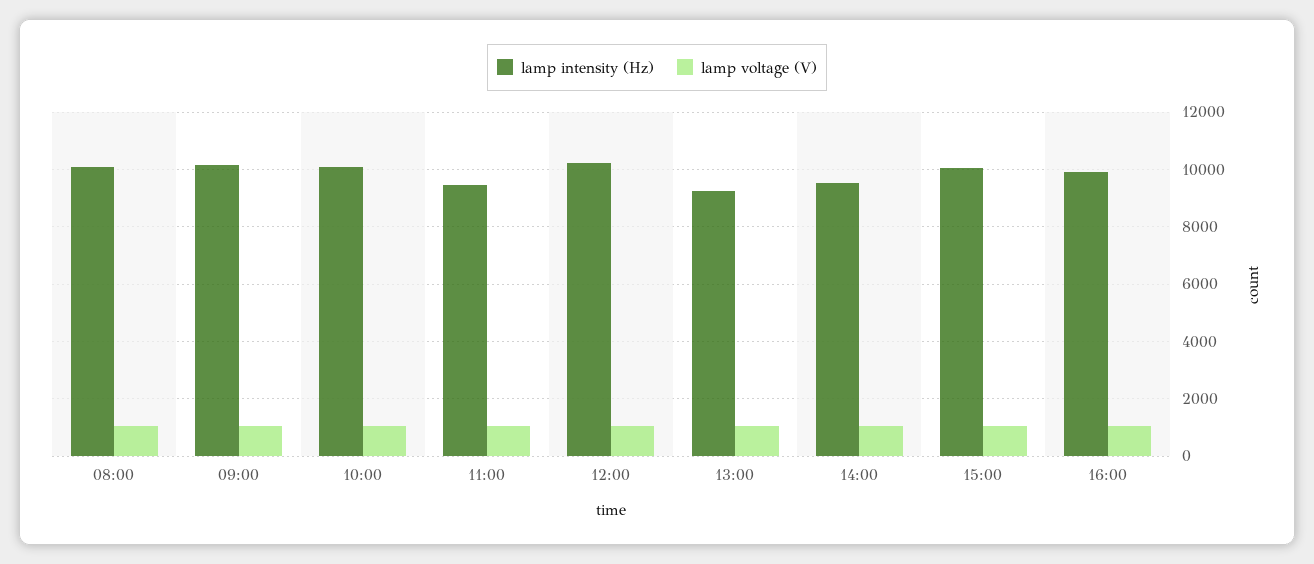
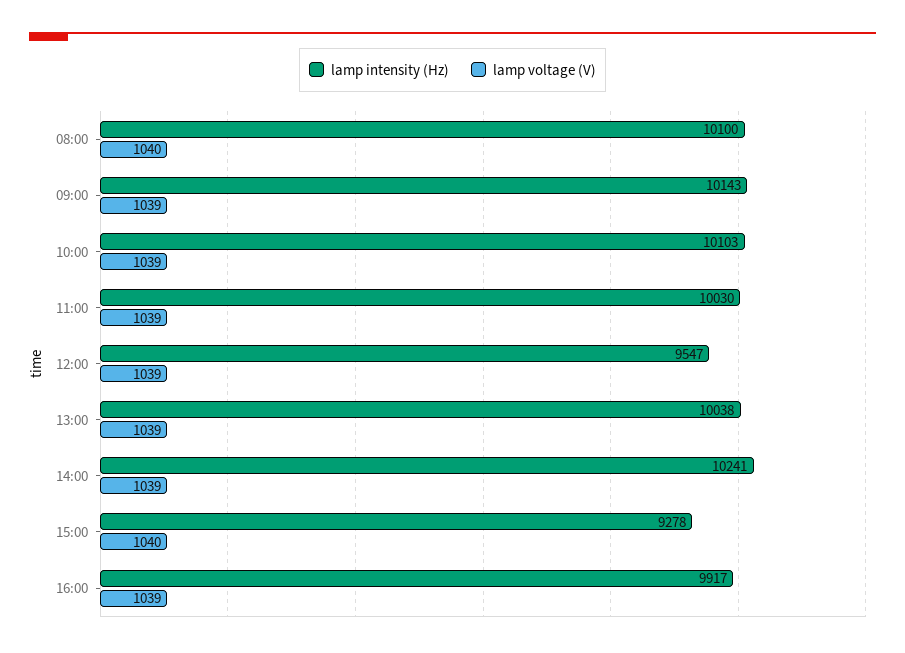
lamp intensity (Hz), 11:00: 9500 -> 10030
lamp intensity (Hz), 12:00: 10250 -> 9547
lamp intensity (Hz), 13:00: 9250 -> 10038
lamp intensity (Hz), 14:00: 9500 -> 10241
lamp intensity (Hz), 15:00: 10000 -> 9278

